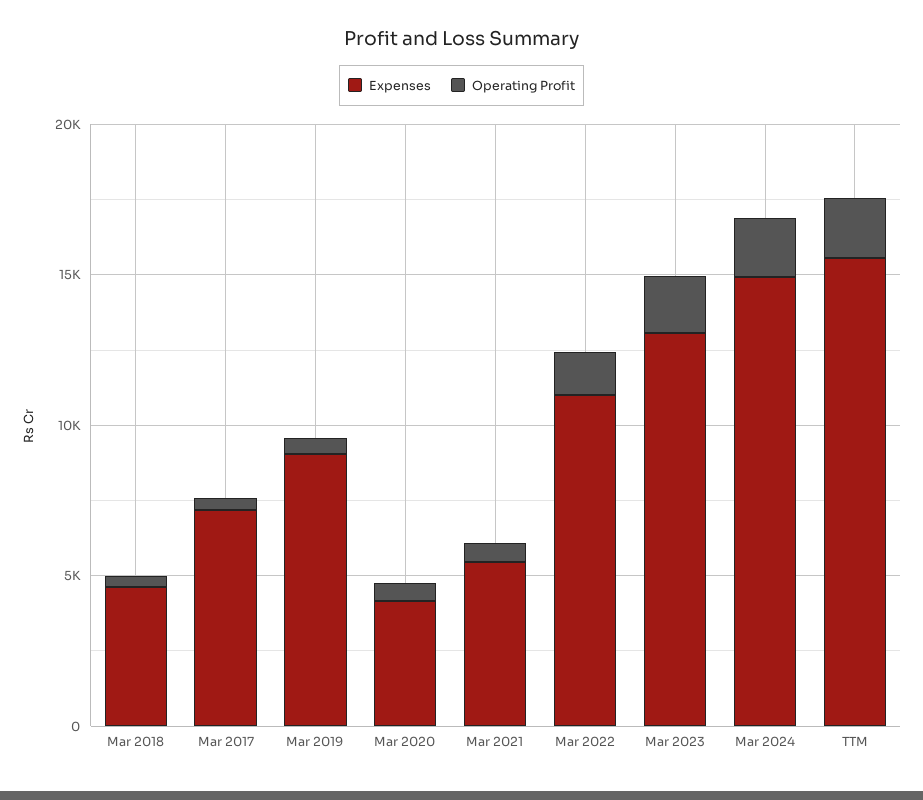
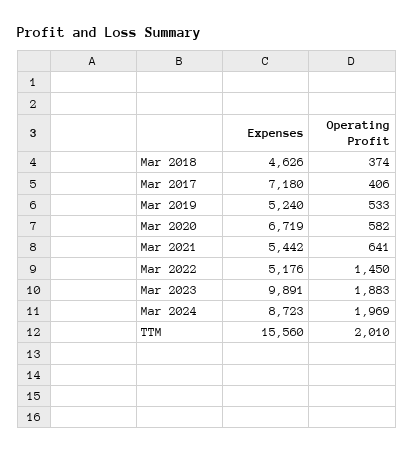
Expenses, Mar 2019: 9000 -> 5240
Expenses, Mar 2020: 4000 -> 6719
Expenses, Mar 2022: 11000 -> 5176
Expenses, Mar 2023: 13000 -> 9891
Expenses, Mar 2024: 15000 -> 8723

